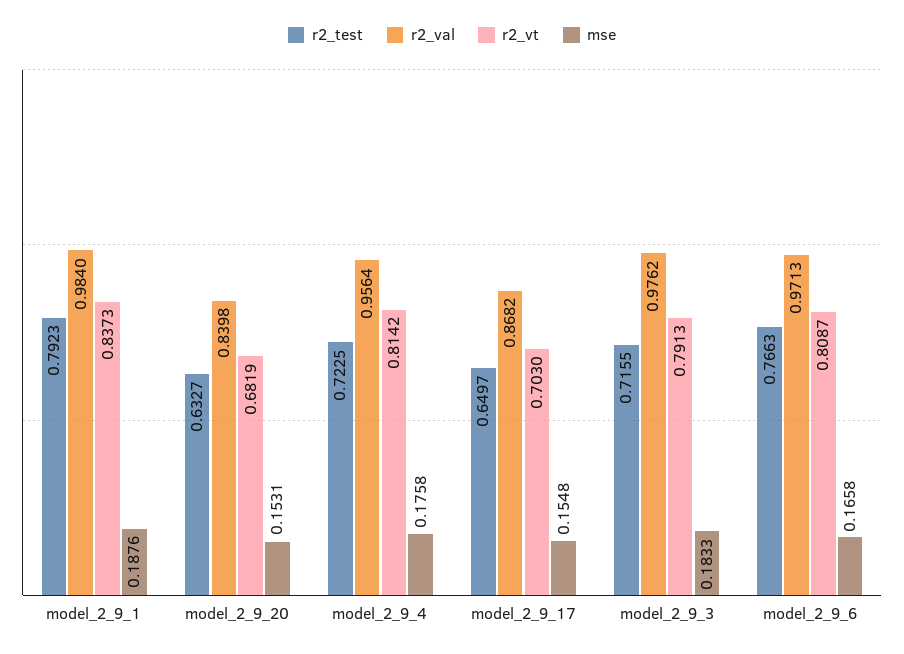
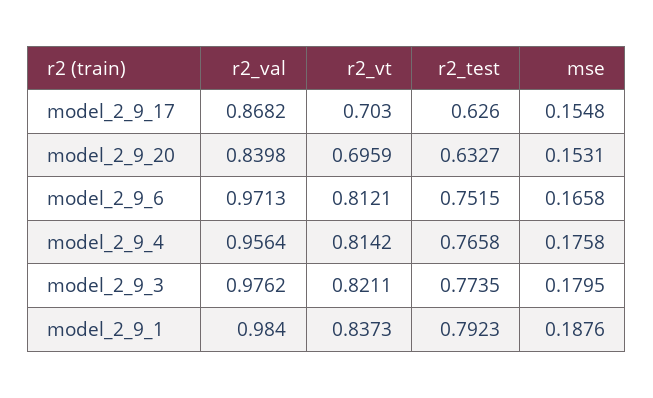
r2_vt, model_2_9_20: 0.6819 -> 0.6959
r2_test, model_2_9_4: 0.7225 -> 0.7658
r2_test, model_2_9_17: 0.6497 -> 0.626
r2_test, model_2_9_3: 0.7155 -> 0.7735
r2_vt, model_2_9_3: 0.7913 -> 0.8211
mse, model_2_9_3: 0.1833 -> 0.1795
r2_test, model_2_9_6: 0.7663 -> 0.7515
r2_vt, model_2_9_6: 0.8087 -> 0.8121

